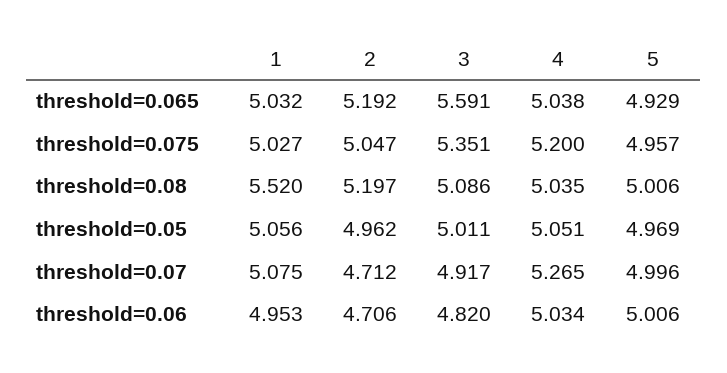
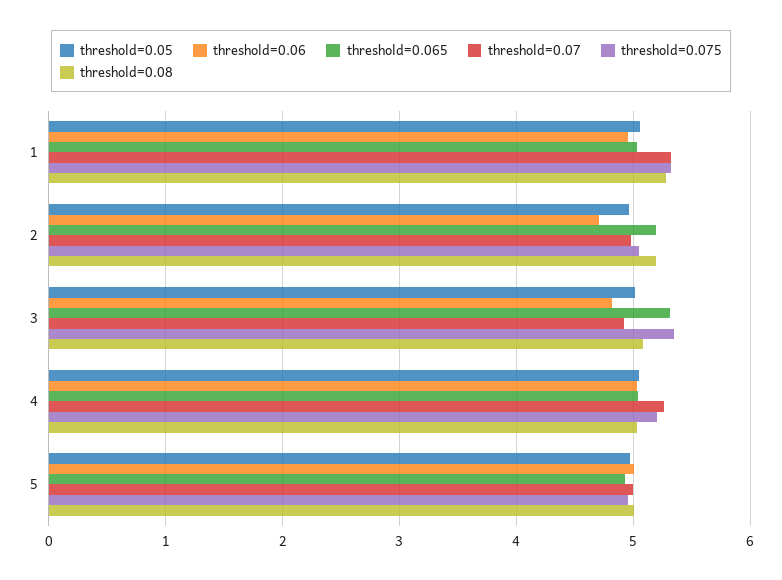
threshold=0.065, 3: 5.591 -> 5.3
threshold=0.075, 1: 5.027 -> 5.3
threshold=0.08, 1: 5.52 -> 5.3
threshold=0.07, 1: 5.075 -> 5.3
threshold=0.07, 2: 4.712 -> 5

